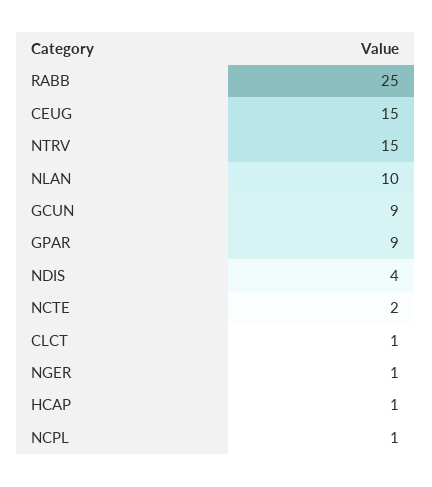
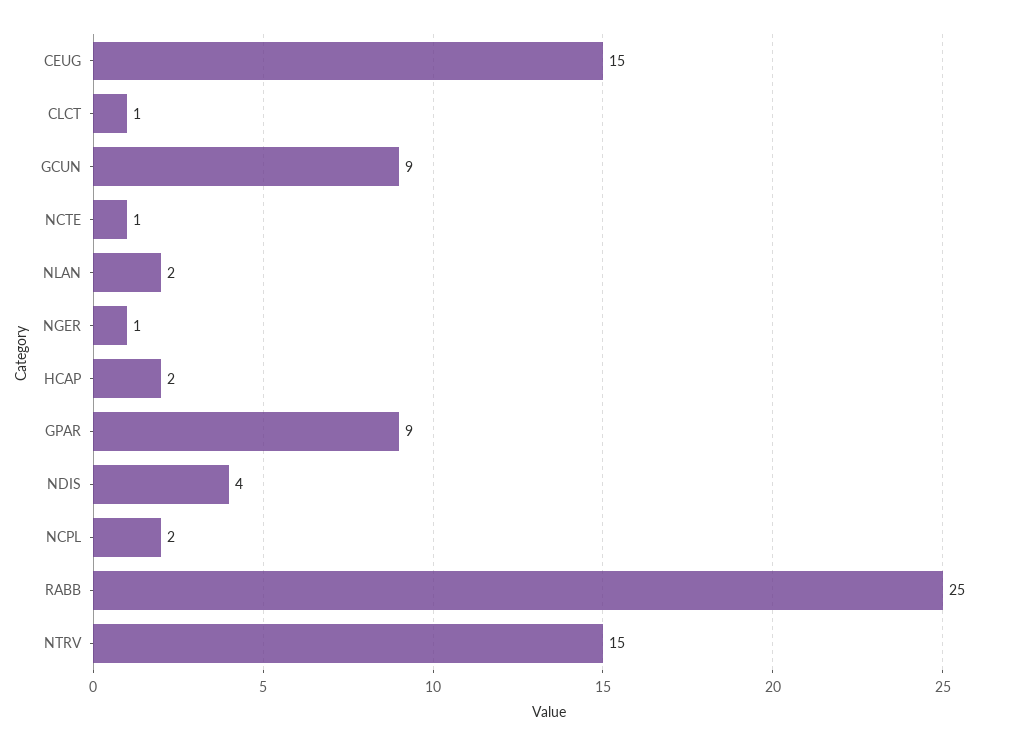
NLAN: 10 -> 2
NCTE: 2 -> 1
HCAP: 1 -> 2
NCPL: 1 -> 2

